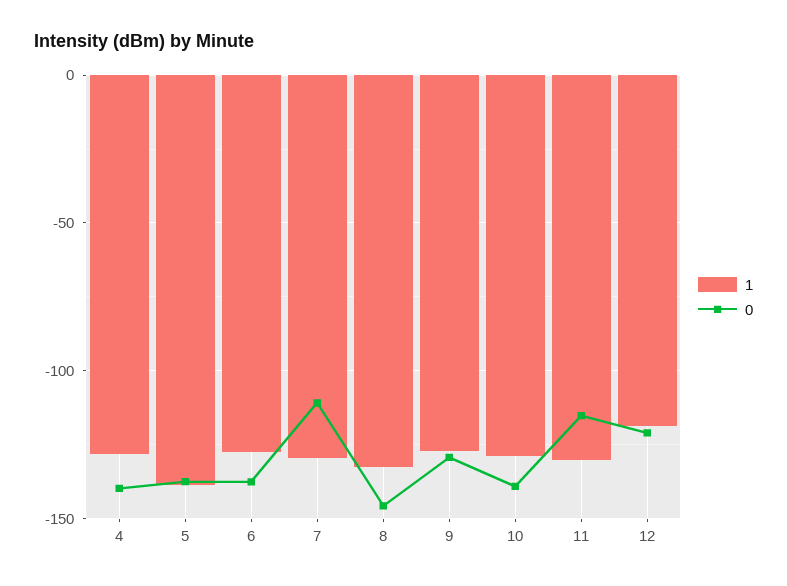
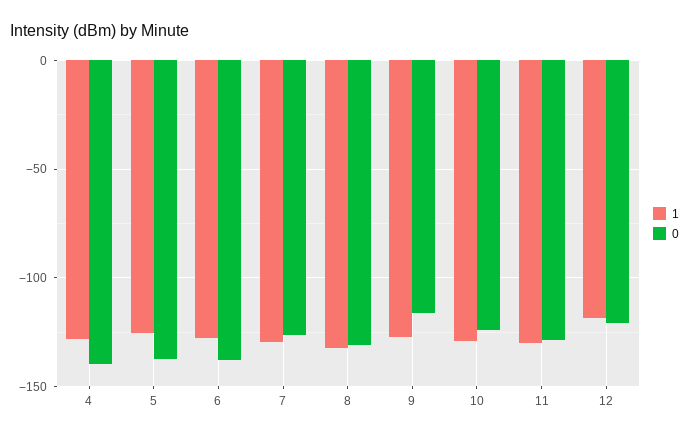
1, 5: -140 -> -125
0, 7: -110 -> -125
0, 8: -145 -> -130
0, 9: -130 -> -115
0, 10: -140 -> -125
0, 11: -115 -> -130

